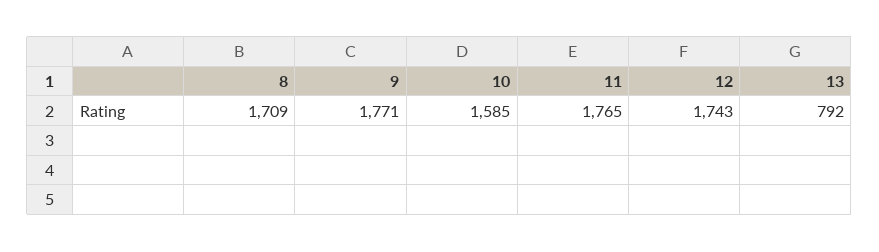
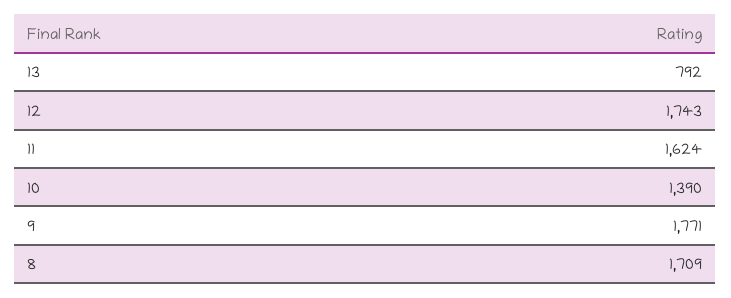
10: 1585 -> 1390
11: 1765 -> 1624

